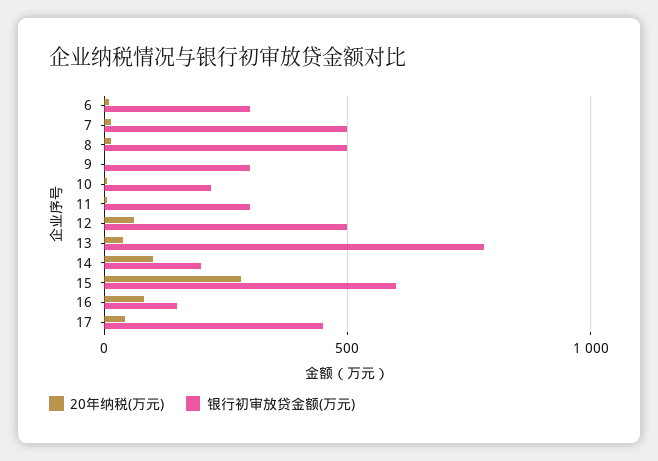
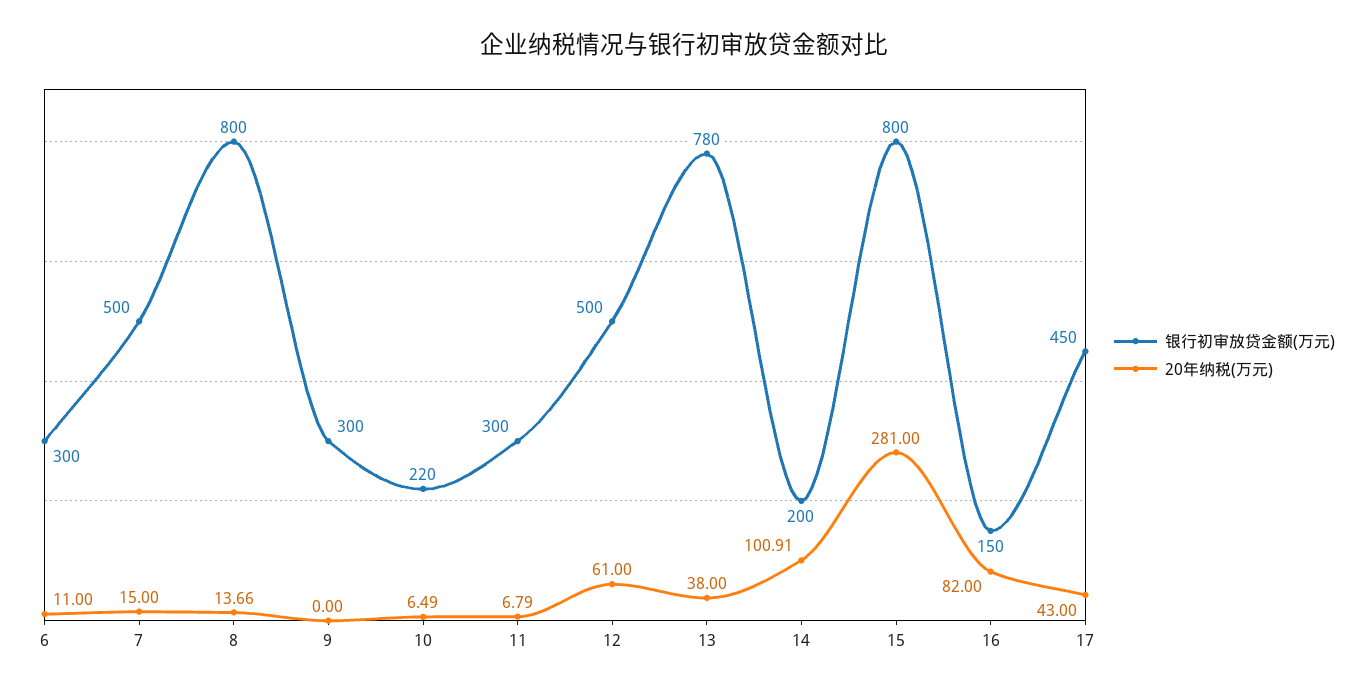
银行初审放贷金额(万元), 8: 500 -> 800
银行初审放贷金额(万元), 15: 600 -> 800

